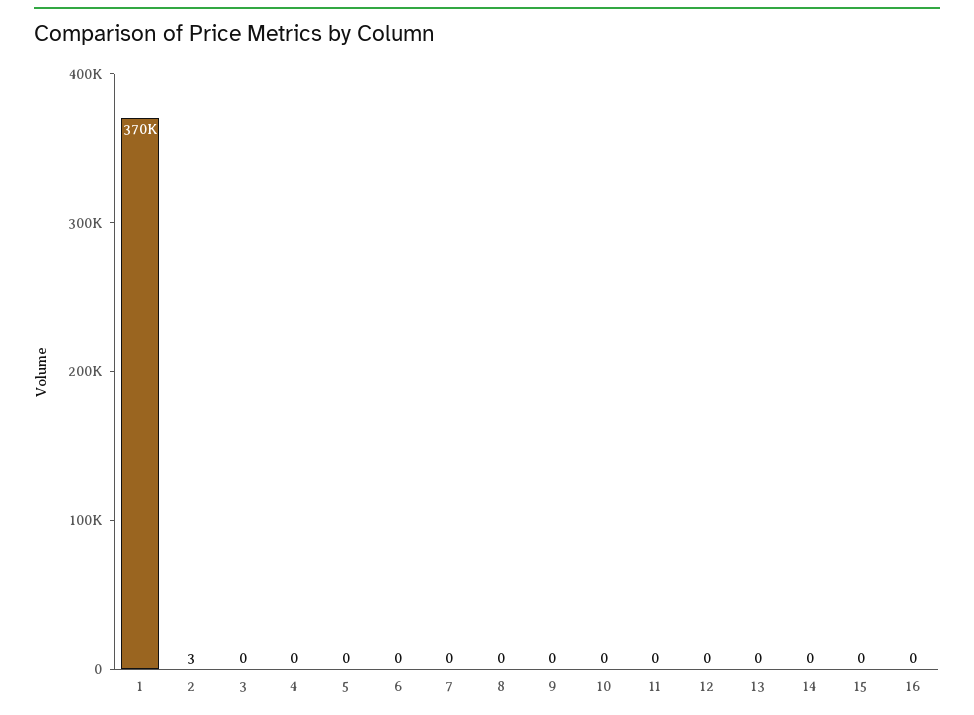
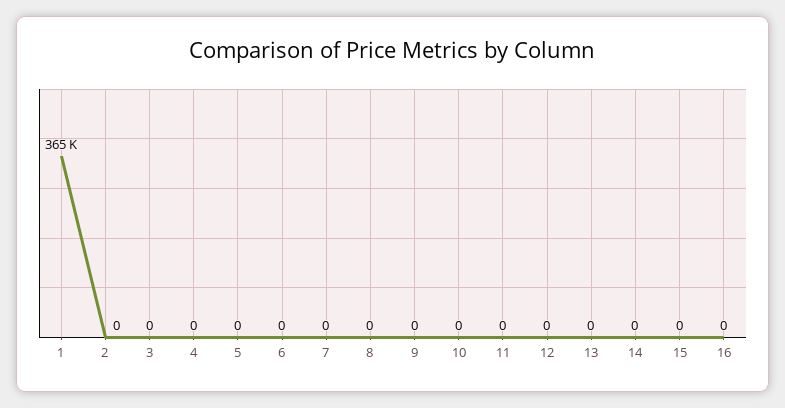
1: 370000 -> 365000
2: 3 -> 0

